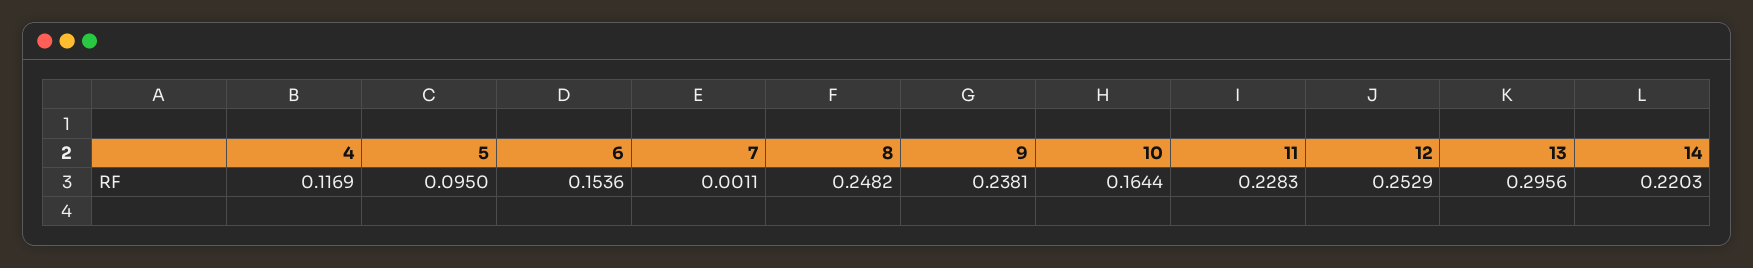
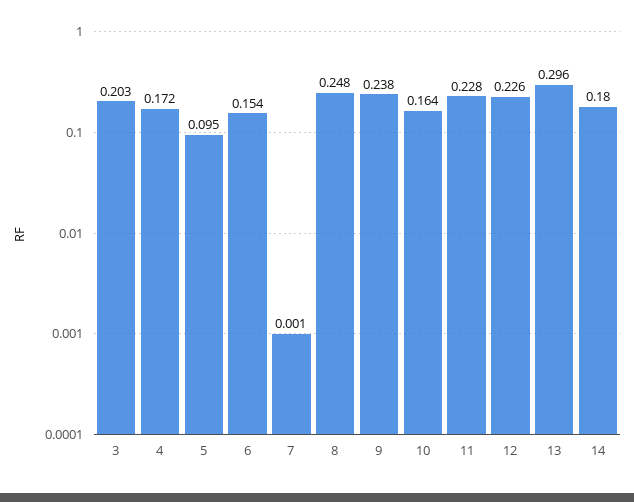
4: 0.1169 -> 0.172
12: 0.2529 -> 0.226
14: 0.2203 -> 0.18
3: none -> 0.203

